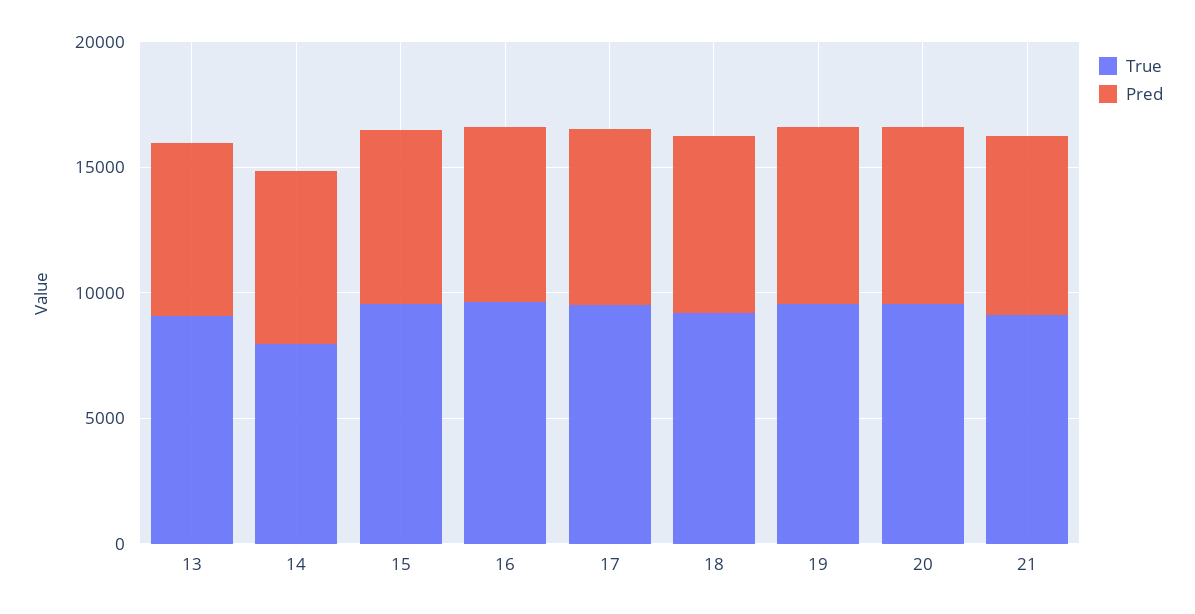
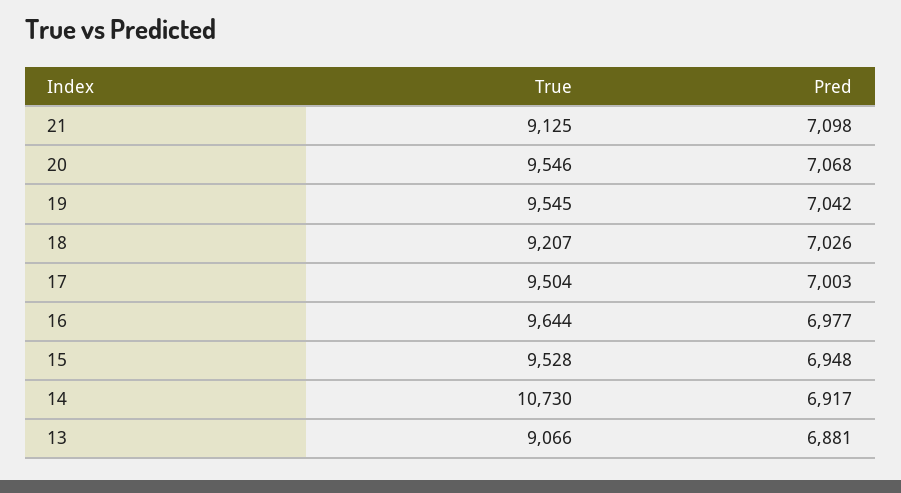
True, 14: 8000 -> 10730

